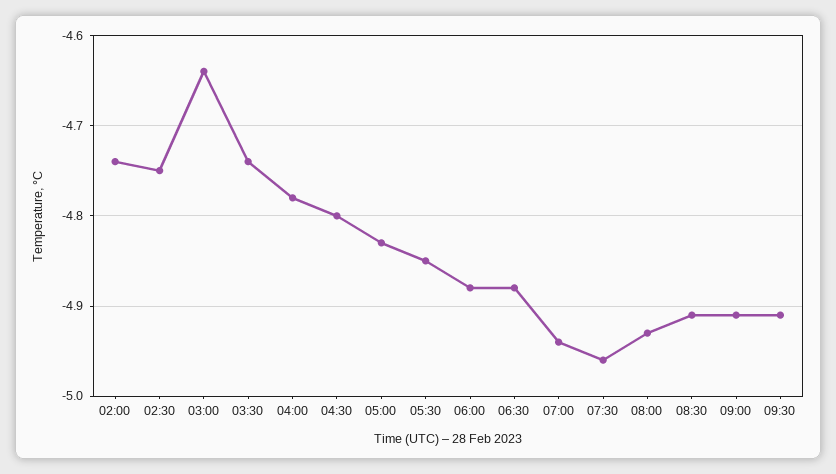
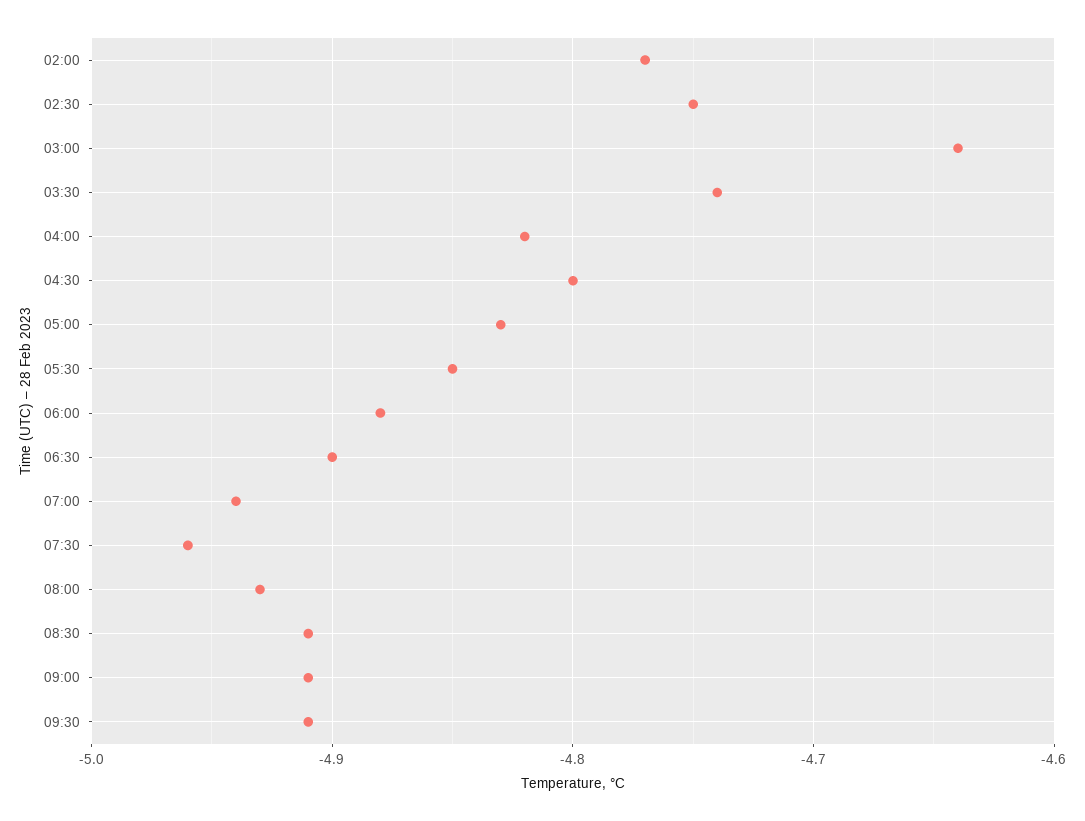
02:00: -4.74 -> -4.77
04:00: -4.78 -> -4.82
06:30: -4.88 -> -4.9

